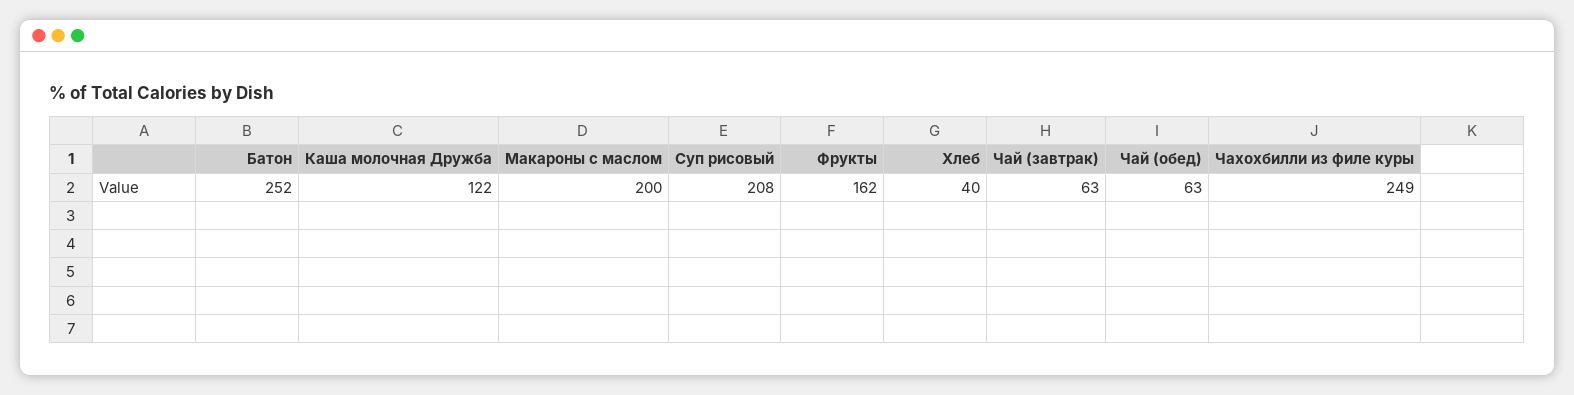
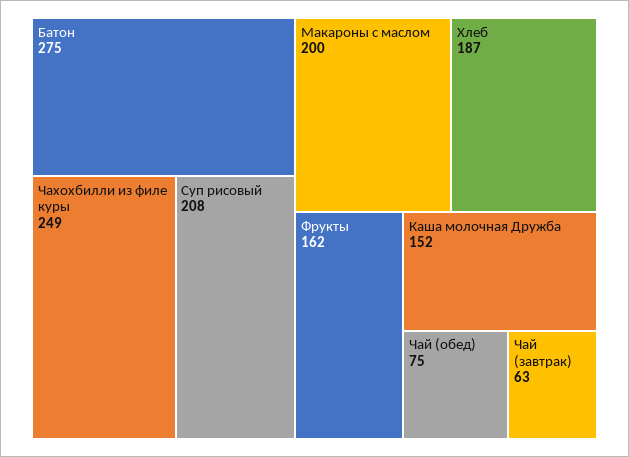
Батон: 252 -> 275
Каша молочная Дружба: 122 -> 152
Хлеб: 40 -> 187
Чай (обед): 63 -> 75

